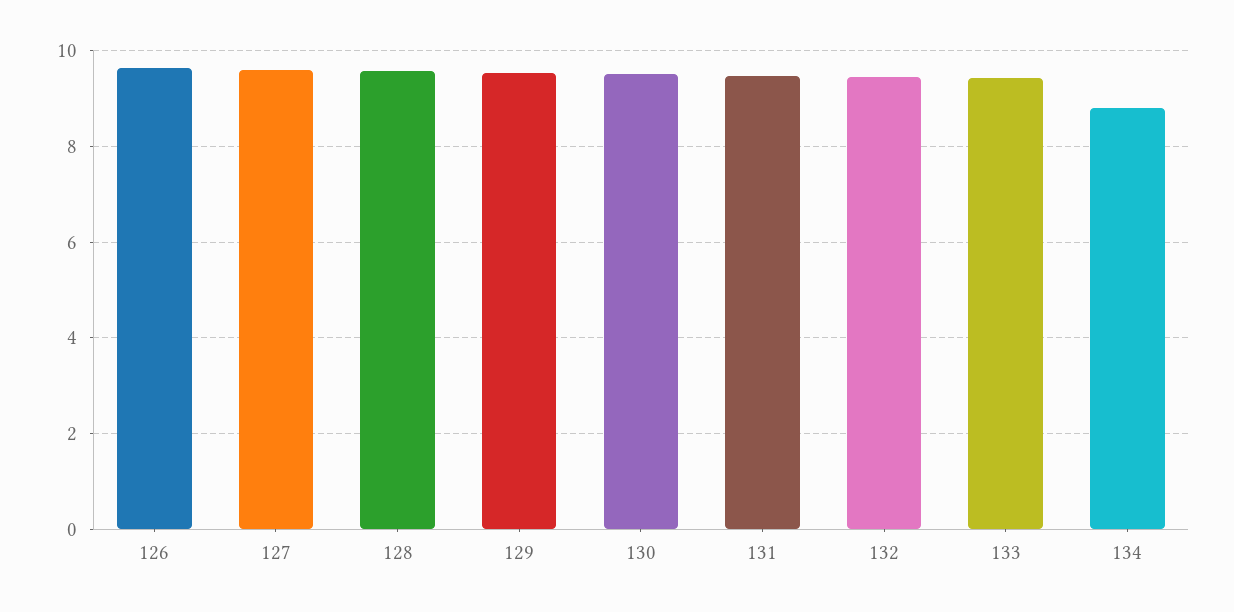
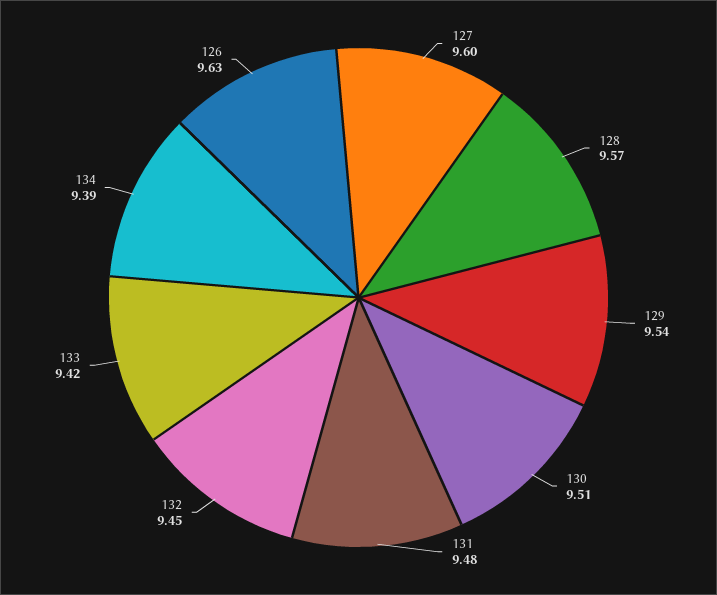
134: 8.8 -> 9.39

